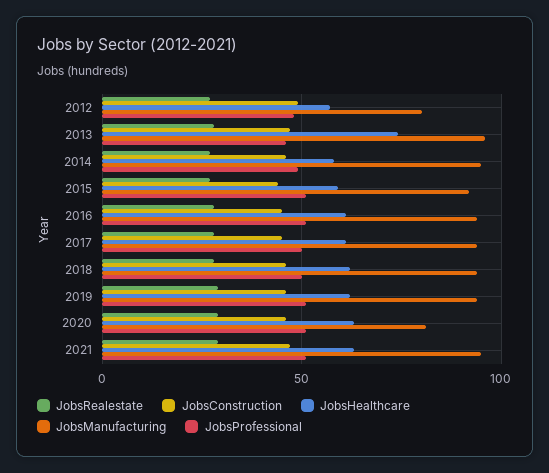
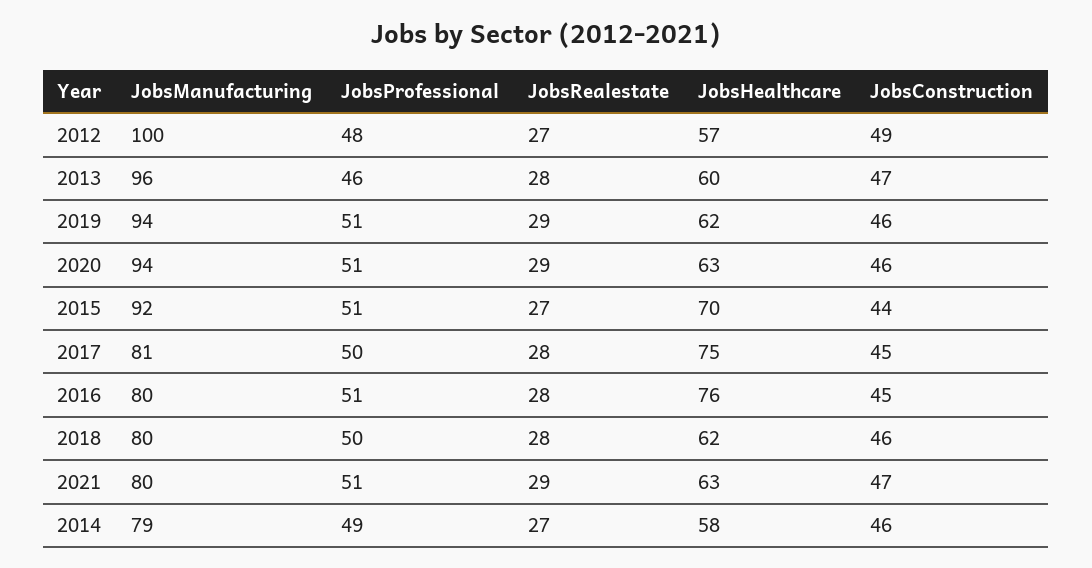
JobsManufacturing, 2012: 80 -> 100
JobsHealthcare, 2013: 75 -> 60
JobsManufacturing, 2014: 95 -> 79
JobsHealthcare, 2015: 60 -> 70
JobsHealthcare, 2016: 60 -> 76
JobsManufacturing, 2016: 95 -> 80
JobsHealthcare, 2017: 60 -> 75
JobsManufacturing, 2017: 95 -> 81
JobsManufacturing, 2018: 95 -> 80
JobsManufacturing, 2020: 80 -> 94
JobsManufacturing, 2021: 95 -> 80

